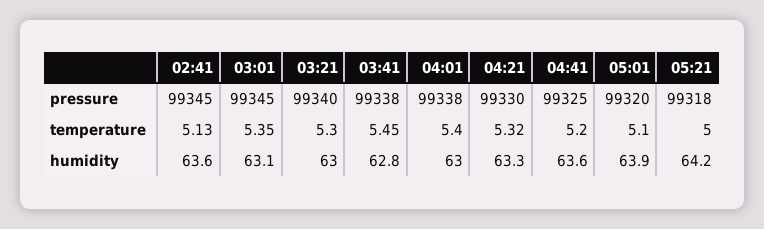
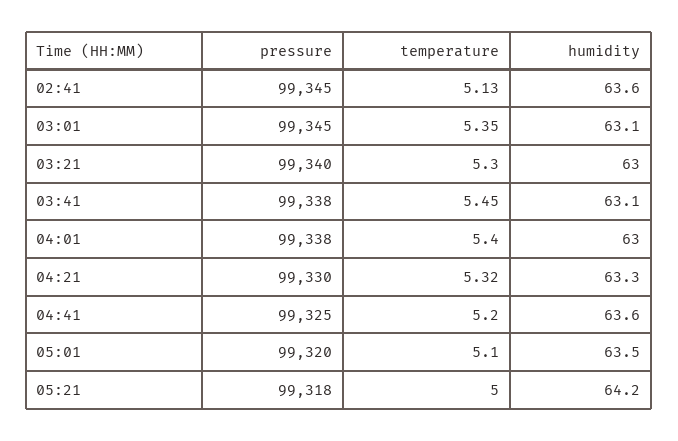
03:41, humidity: 62.8 -> 63.1
05:01, humidity: 63.9 -> 63.5

